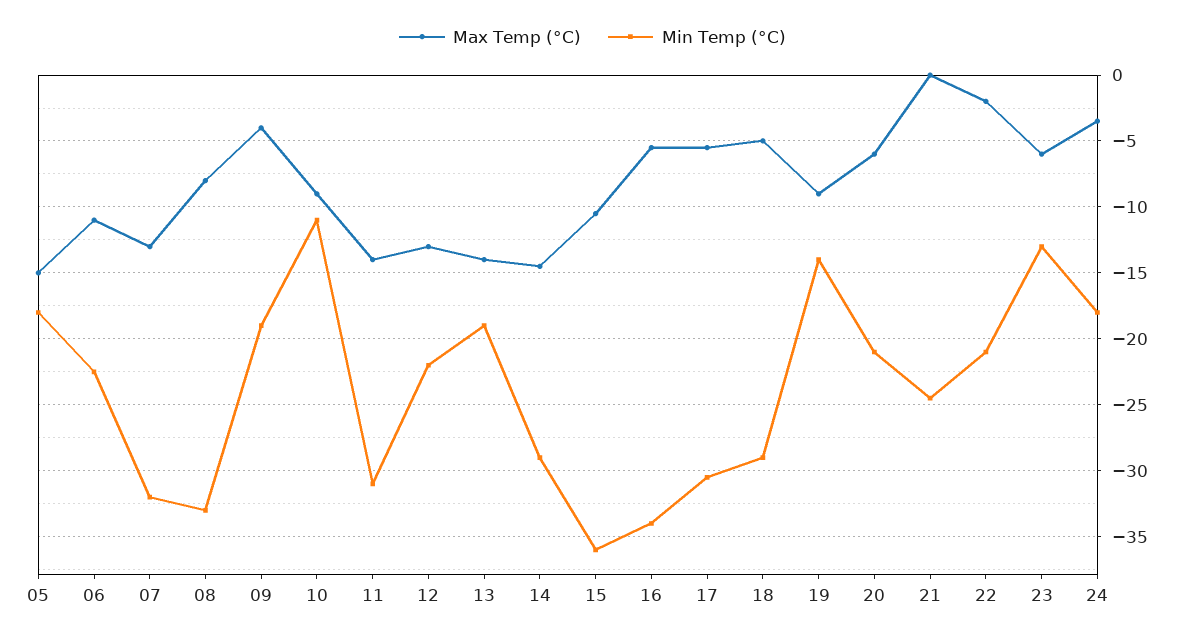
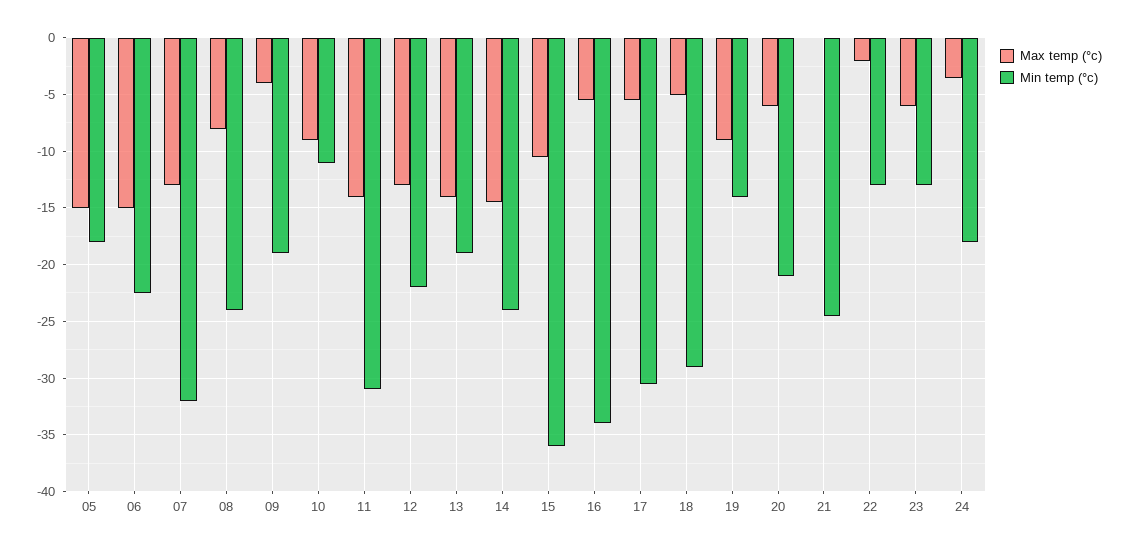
Max Temp (°C), 06: -11 -> -15
Min Temp (°C), 08: -33 -> -24
Min Temp (°C), 14: -29 -> -24
Min Temp (°C), 22: -21 -> -13

